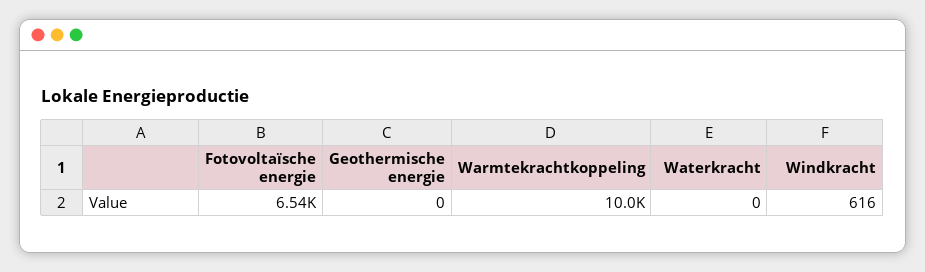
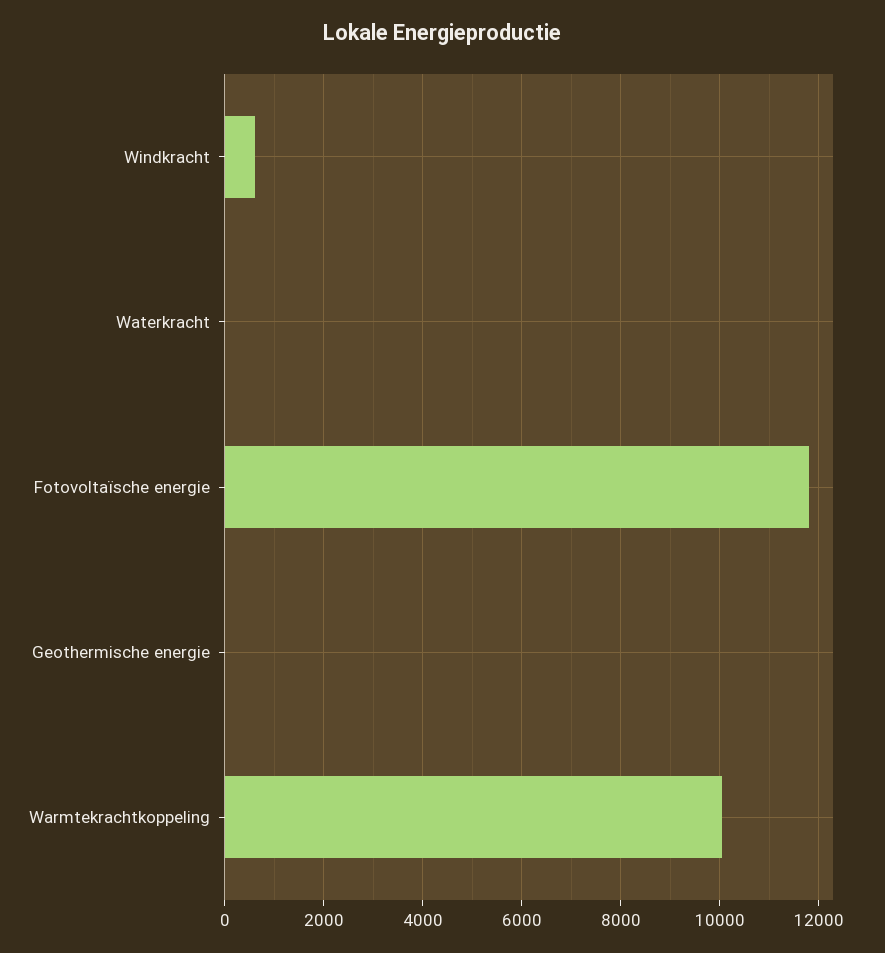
Fotovoltaïsche energie: 6540 -> 11800

